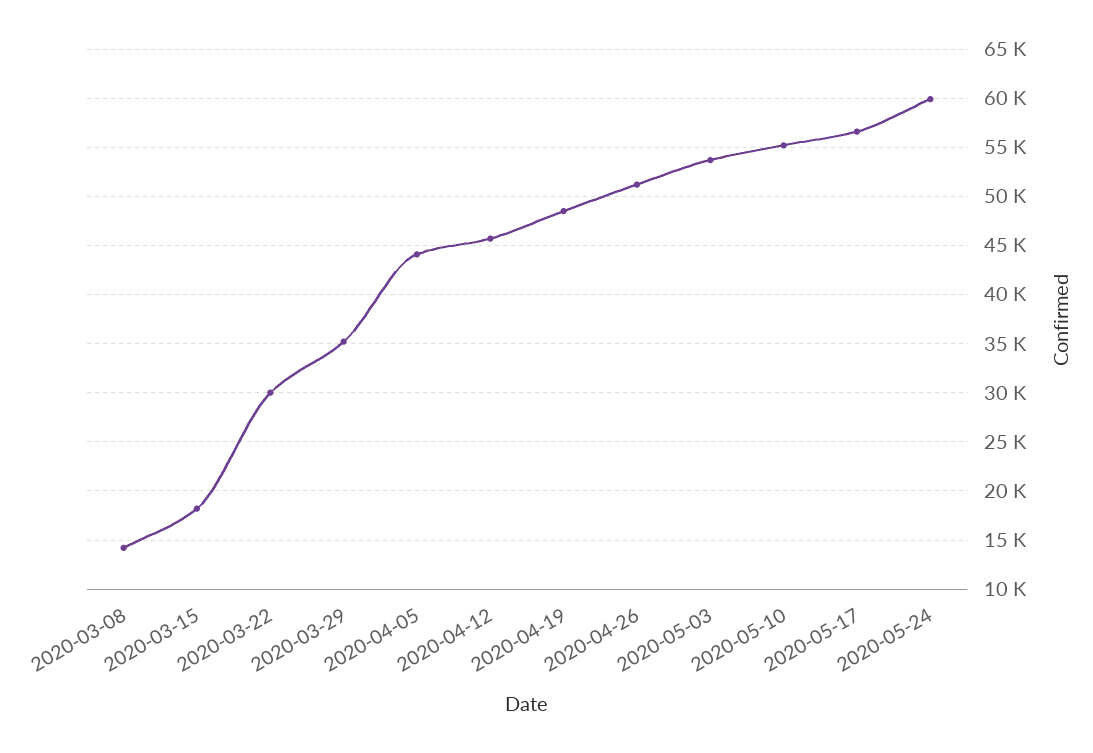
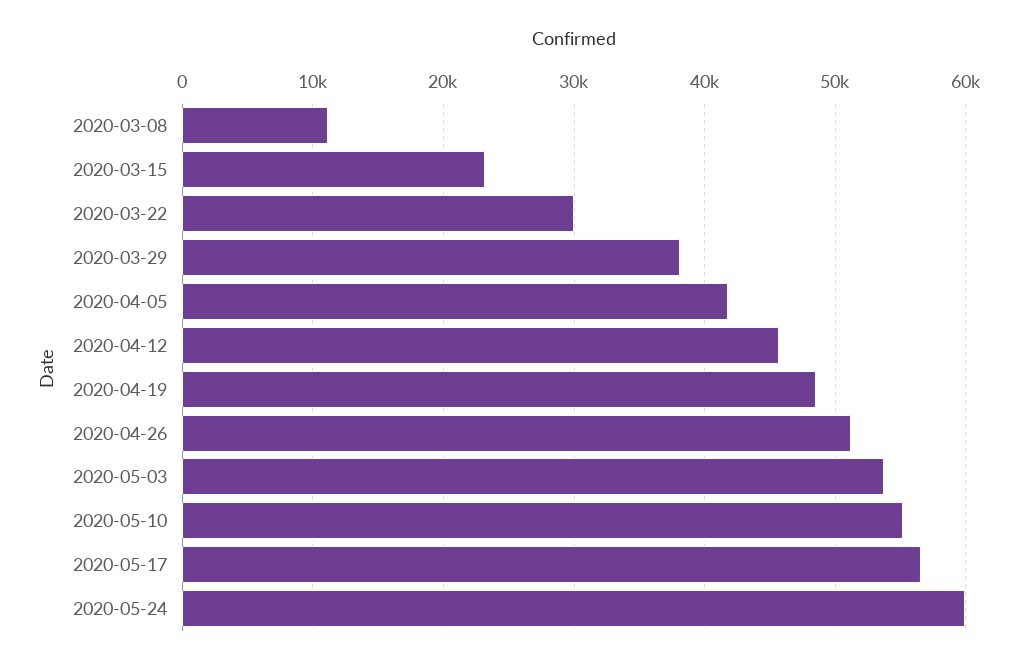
2020-03-08: 14000 -> 11000
2020-03-15: 18000 -> 23000
2020-03-29: 35000 -> 38000
2020-04-05: 44000 -> 42000

